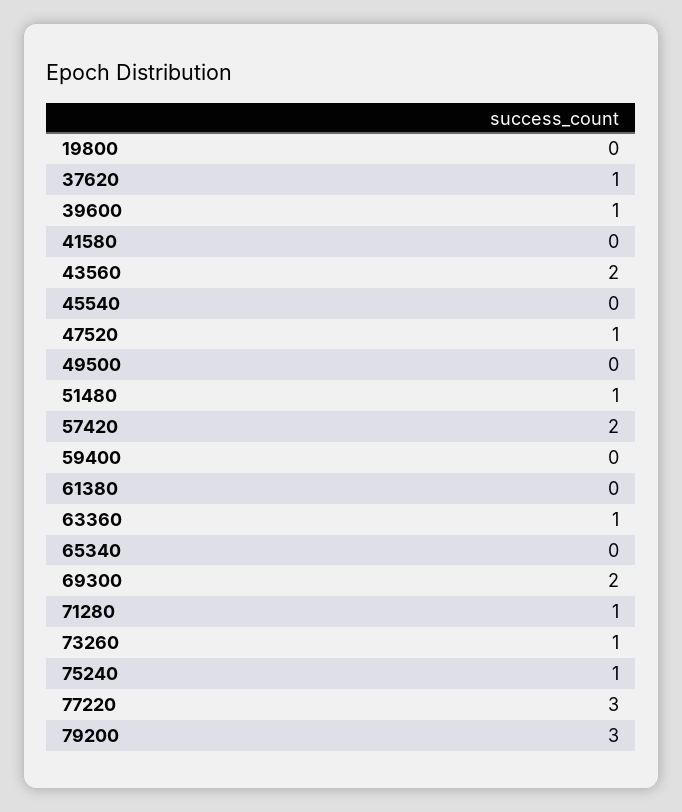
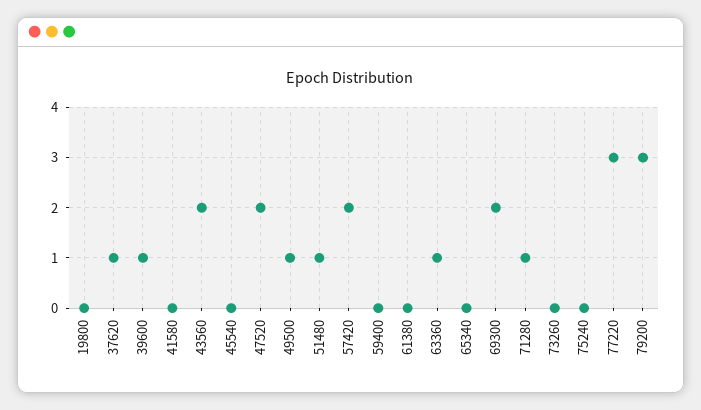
47520: 1 -> 2
49500: 0 -> 1
73260: 1 -> 0
75240: 1 -> 0

